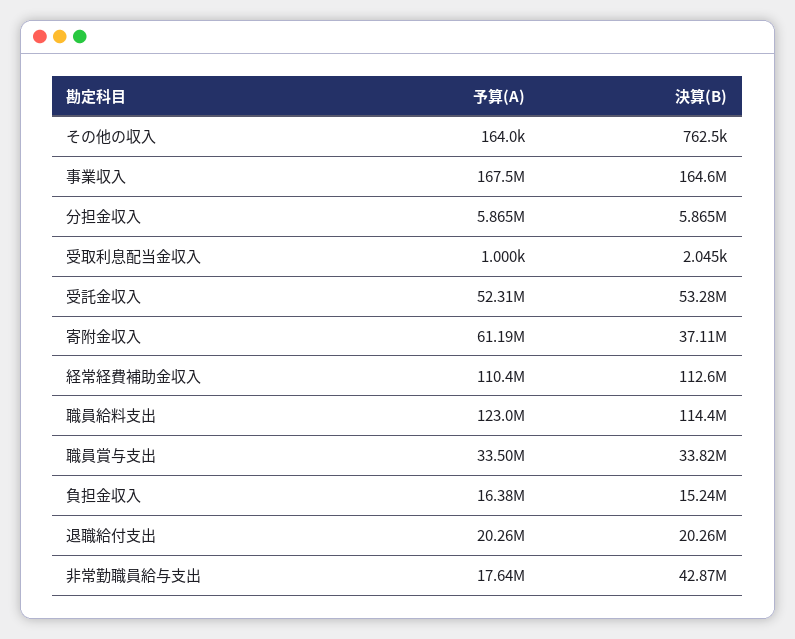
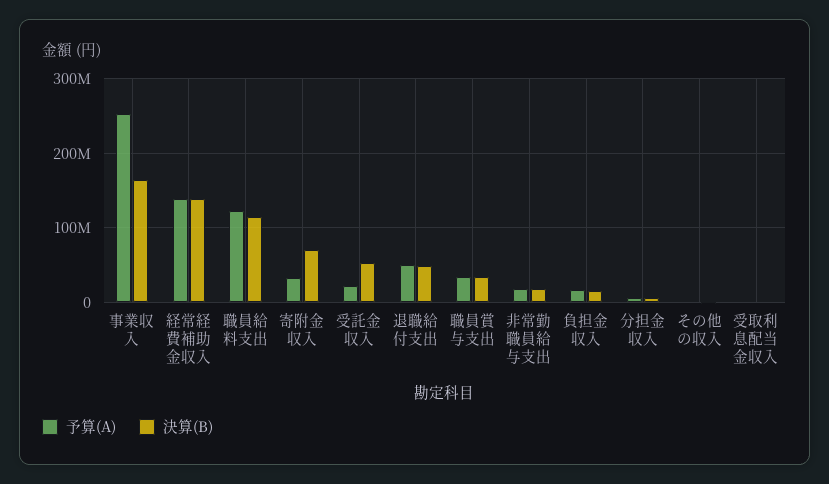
予算(A), 事業収入: 167500000 -> 250000000
予算(A), 受託金収入: 52310000 -> 20000000
予算(A), 寄附金収入: 61190000 -> 30000000
決算(B), 寄附金収入: 37110000 -> 70000000
予算(A), 経常経費補助金収入: 110400000 -> 140000000
決算(B), 経常経費補助金収入: 112600000 -> 140000000
予算(A), 退職給付支出: 20260000 -> 50000000
決算(B), 退職給付支出: 20260000 -> 50000000
決算(B), 非常勤職員給与支出: 42870000 -> 20000000

